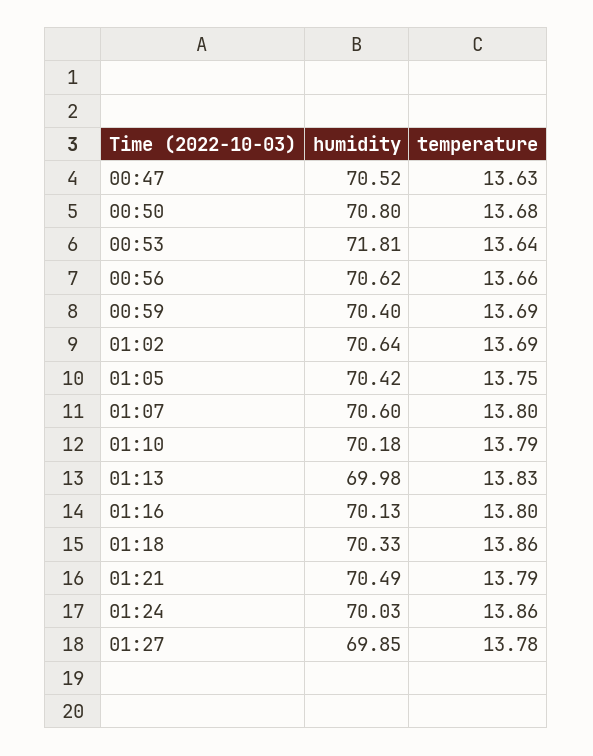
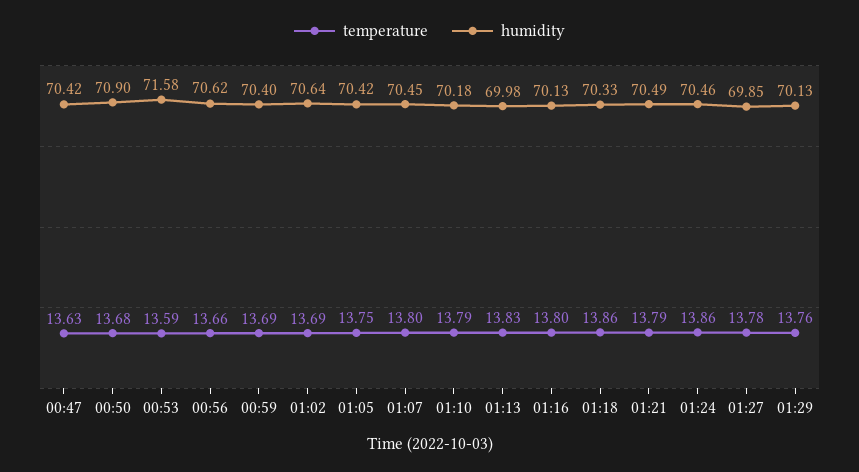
humidity, 00:47: 70.52 -> 70.42
humidity, 00:50: 70.8 -> 70.9
humidity, 00:53: 71.81 -> 71.58
temperature, 00:53: 13.64 -> 13.59
humidity, 01:07: 70.6 -> 70.45
humidity, 01:24: 70.03 -> 70.46
temperature, 01:29: none -> 13.76
humidity, 01:29: none -> 70.13

